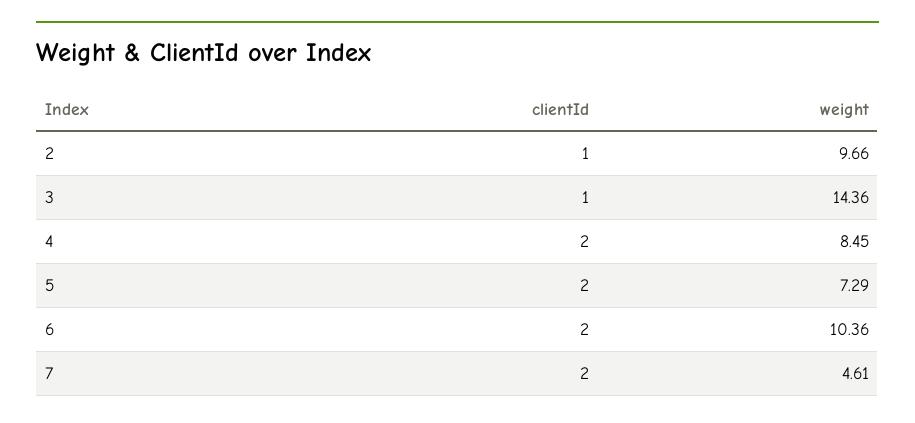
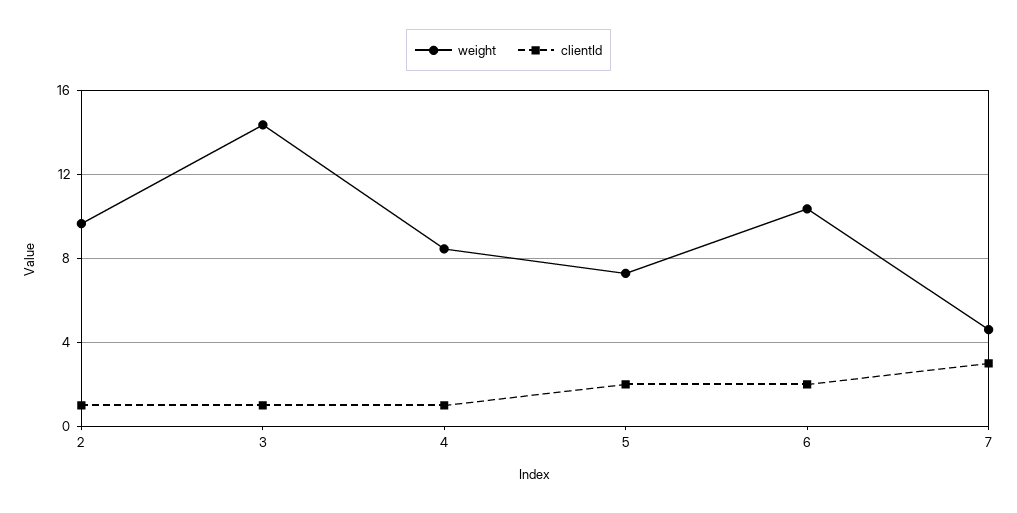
clientId, 4: 2 -> 1
clientId, 7: 2 -> 3

